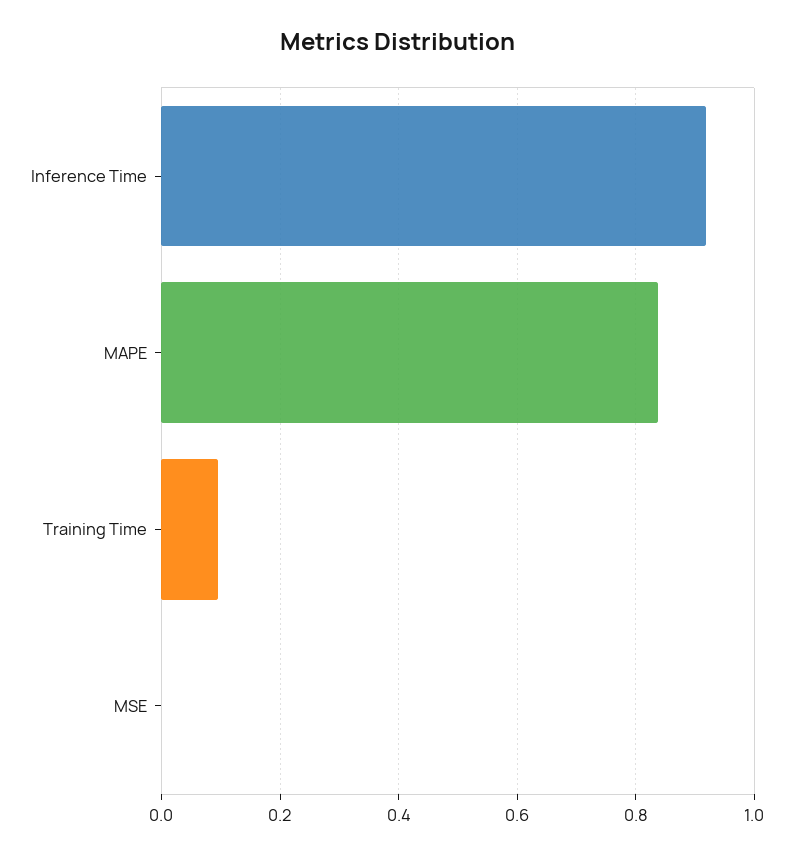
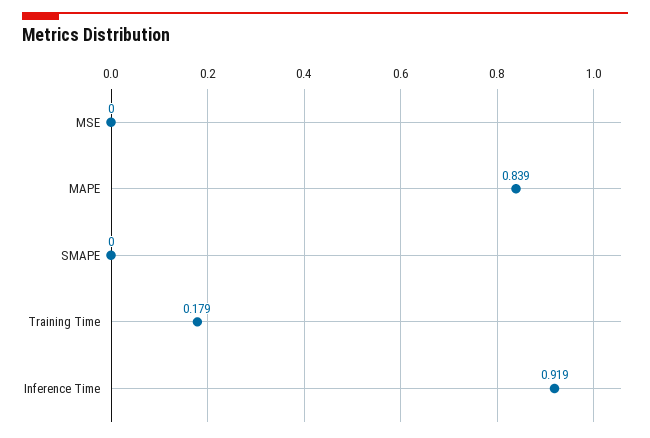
Training Time: 0.1 -> 0.179
SMAPE: none -> 0

